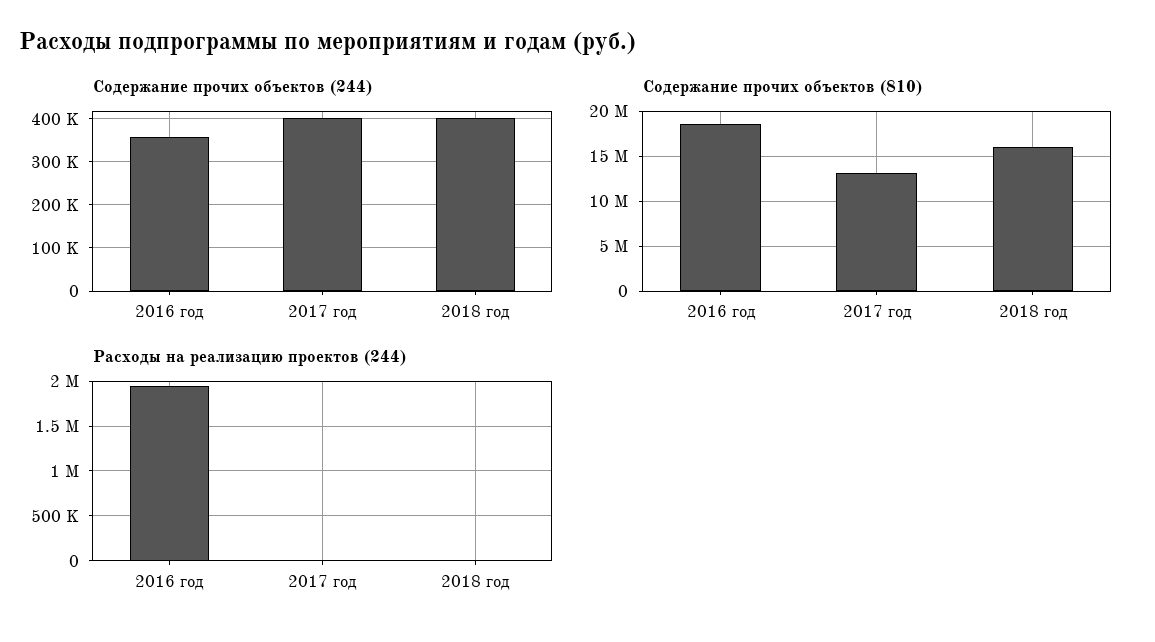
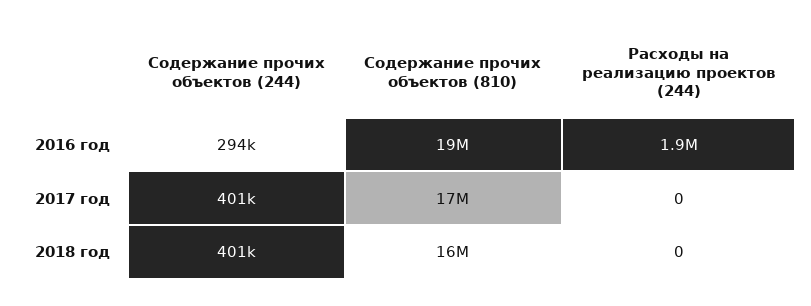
Содержание прочих объектов (244), 2016 год: 360000 -> 294000
Содержание прочих объектов (810), 2017 год: 13000000 -> 17000000

